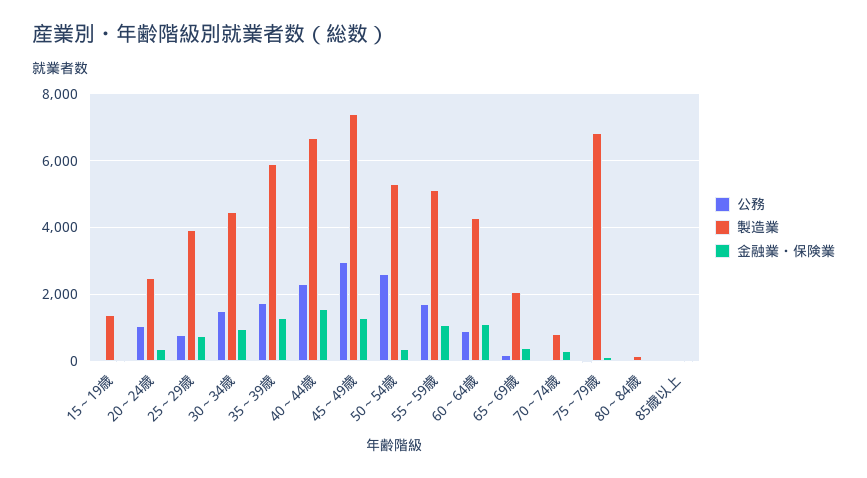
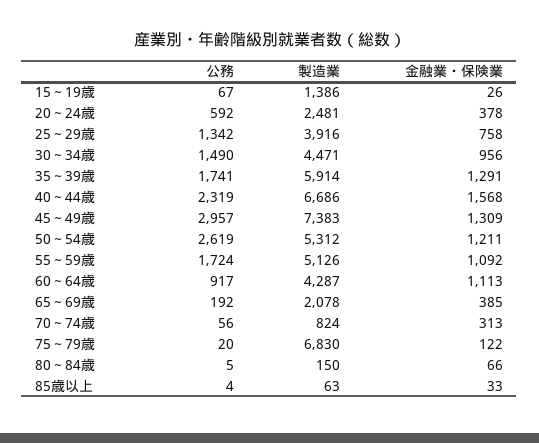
公務, 20～24歳: 1000 -> 592
公務, 25～29歳: 800 -> 1342
金融業・保険業, 50～54歳: 400 -> 1211

